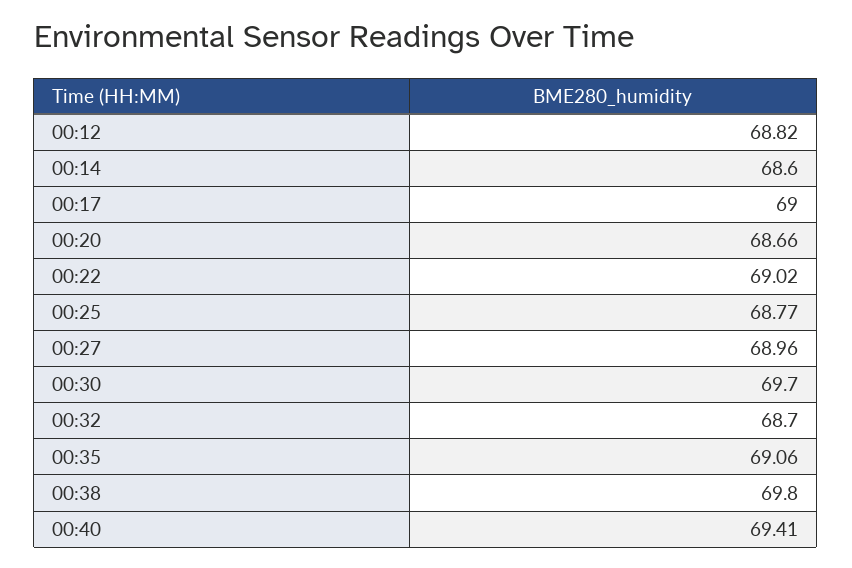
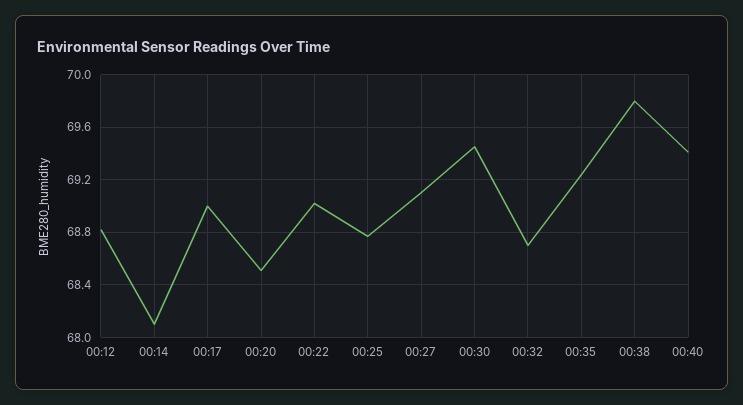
00:14: 68.6 -> 68.1
00:20: 68.66 -> 68.5
00:27: 68.96 -> 69.1
00:30: 69.7 -> 69.45
00:35: 69.06 -> 69.25

